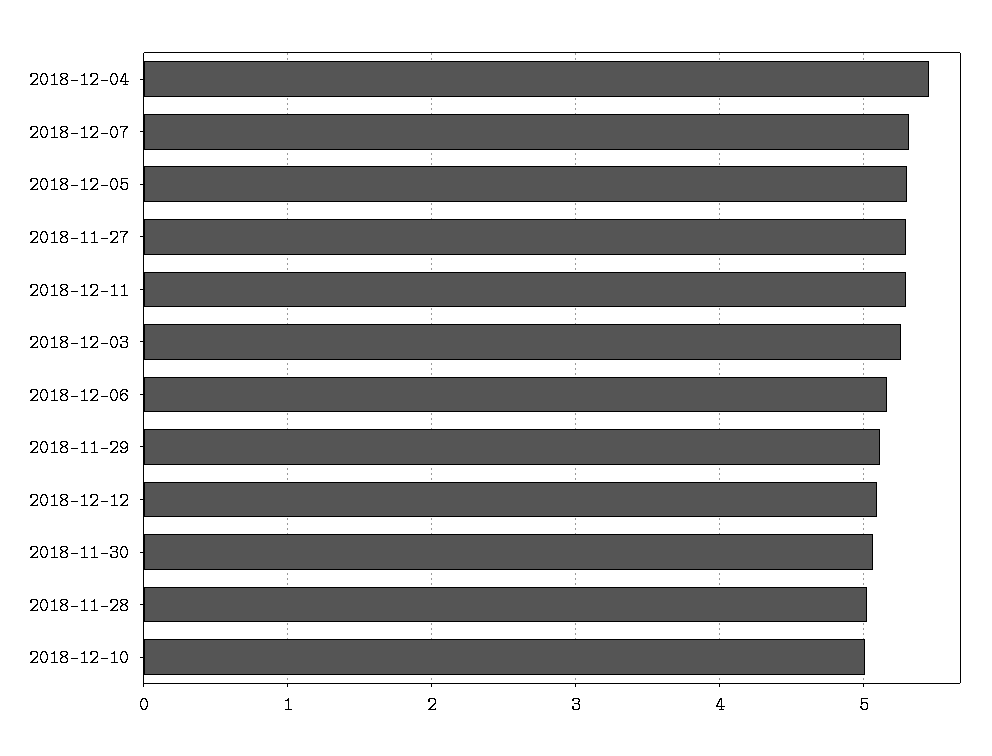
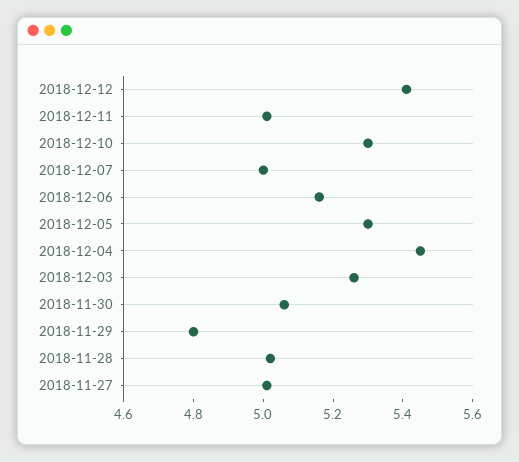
2018-12-07: 5.3 -> 5
2018-11-27: 5.3 -> 5
2018-12-11: 5.3 -> 5
2018-11-29: 5.1 -> 4.8
2018-12-12: 5.1 -> 5.4
2018-12-10: 5 -> 5.3

